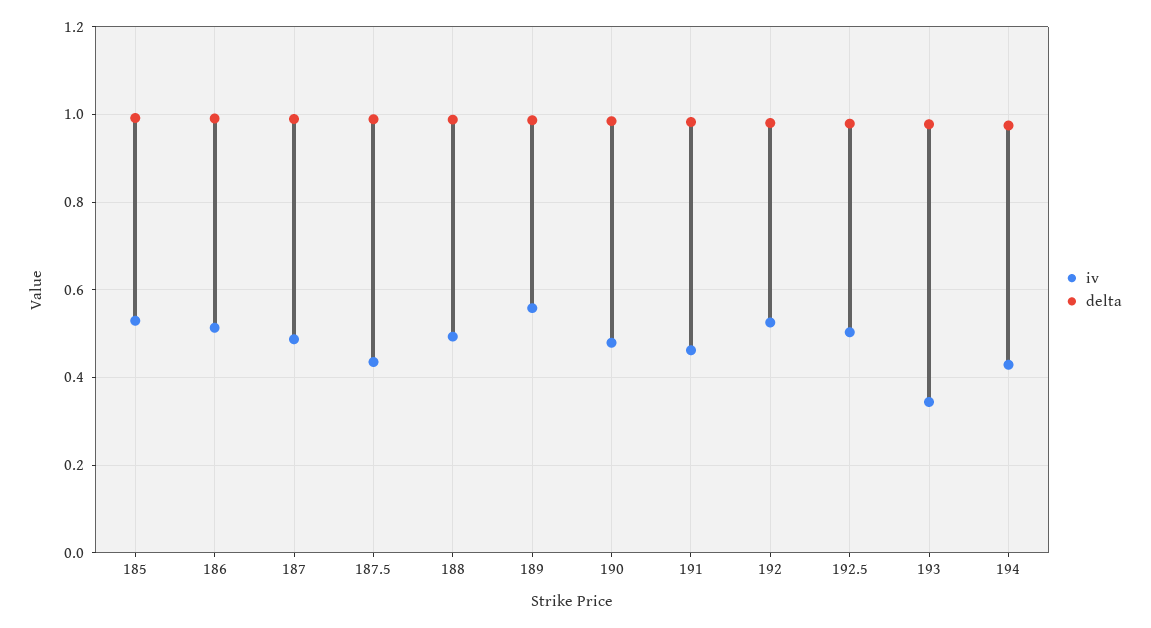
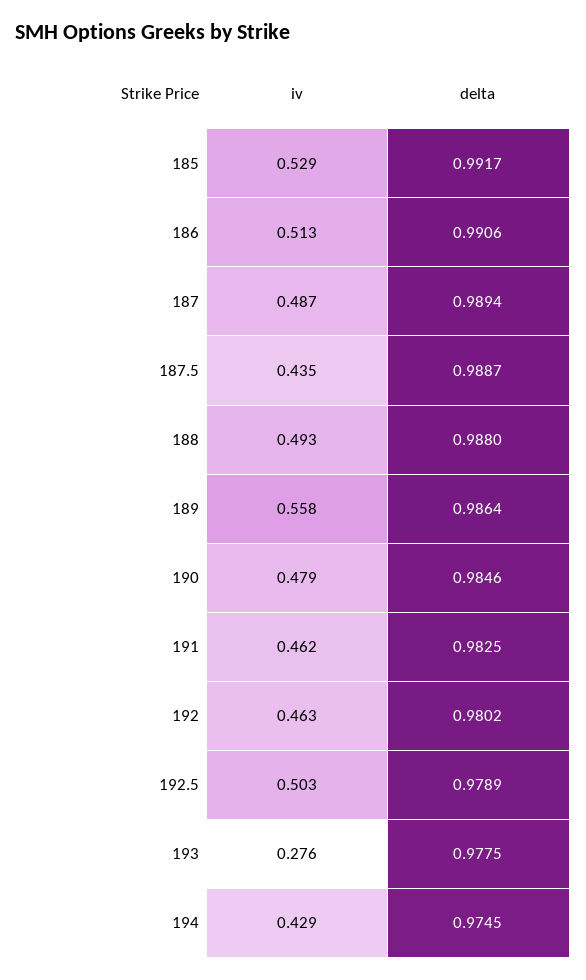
iv, 192: 0.52 -> 0.463
iv, 193: 0.34 -> 0.276

